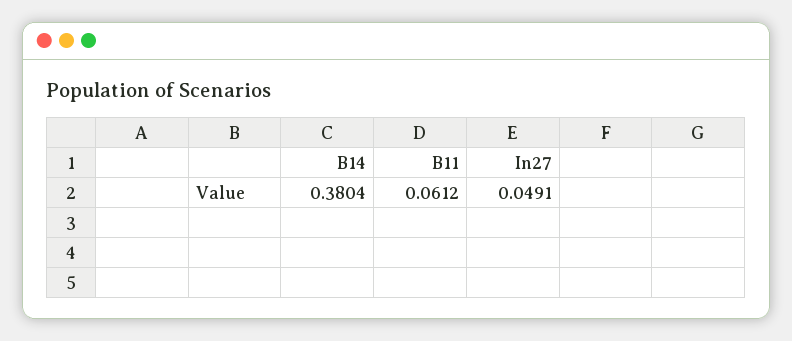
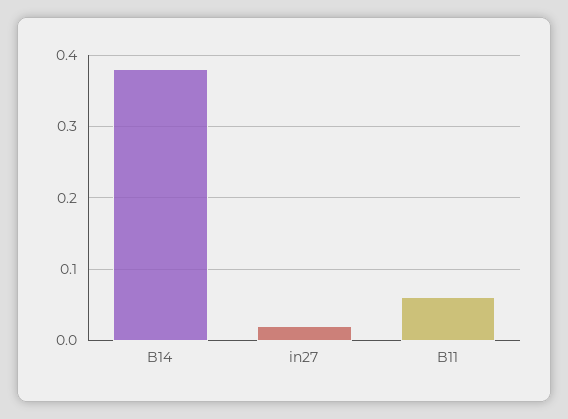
In27: 0.0491 -> 0.02

